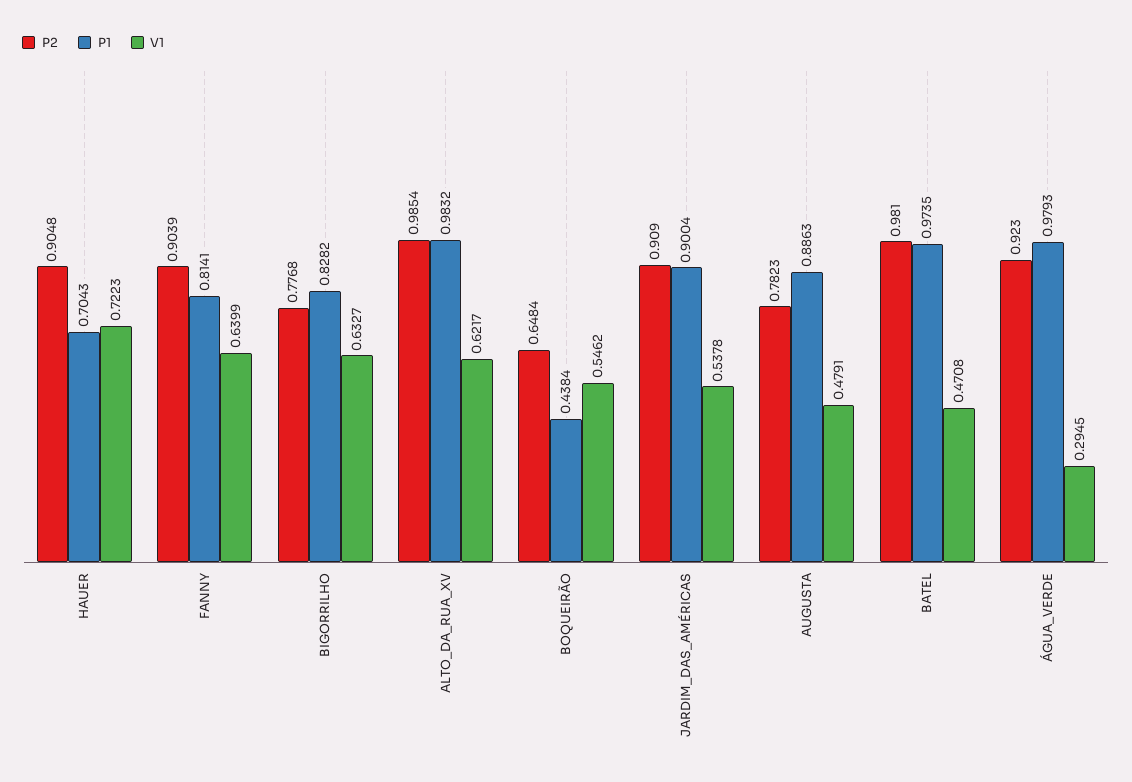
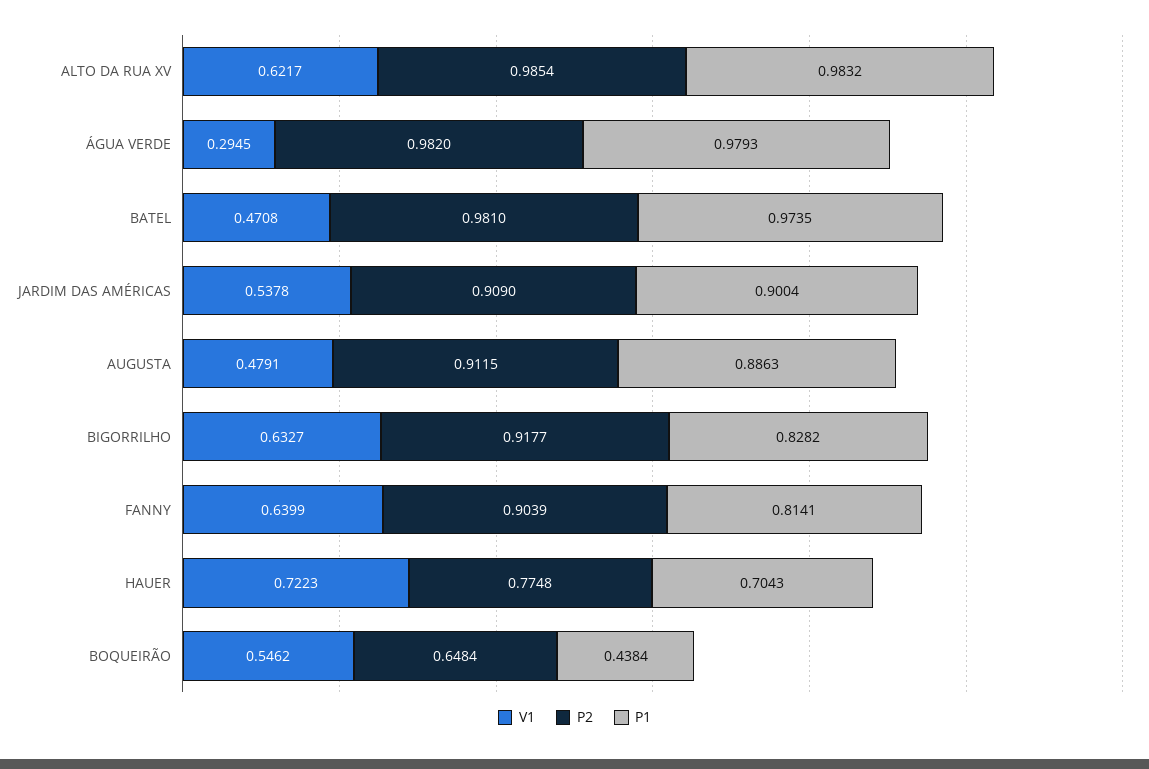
P2, HAUER: 0.9048 -> 0.7748
P2, BIGORRILHO: 0.7768 -> 0.9177
P2, AUGUSTA: 0.7823 -> 0.9115
P2, ÁGUA_VERDE: 0.923 -> 0.982

